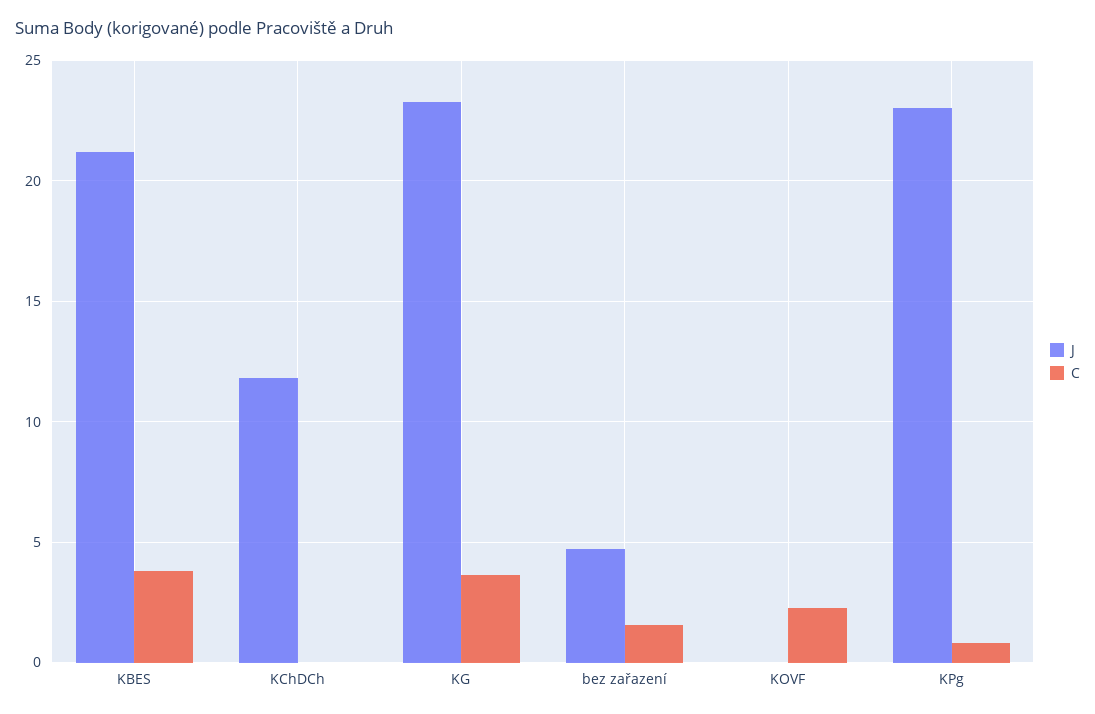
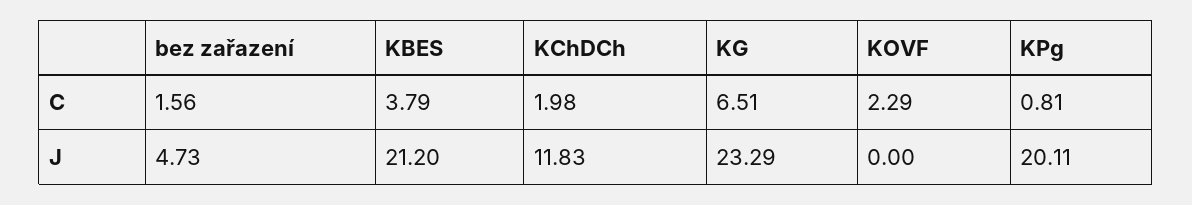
C, KChDCh: 0 -> 1.98
C, KG: 3.5 -> 6.51
J, KPg: 23 -> 20.11

